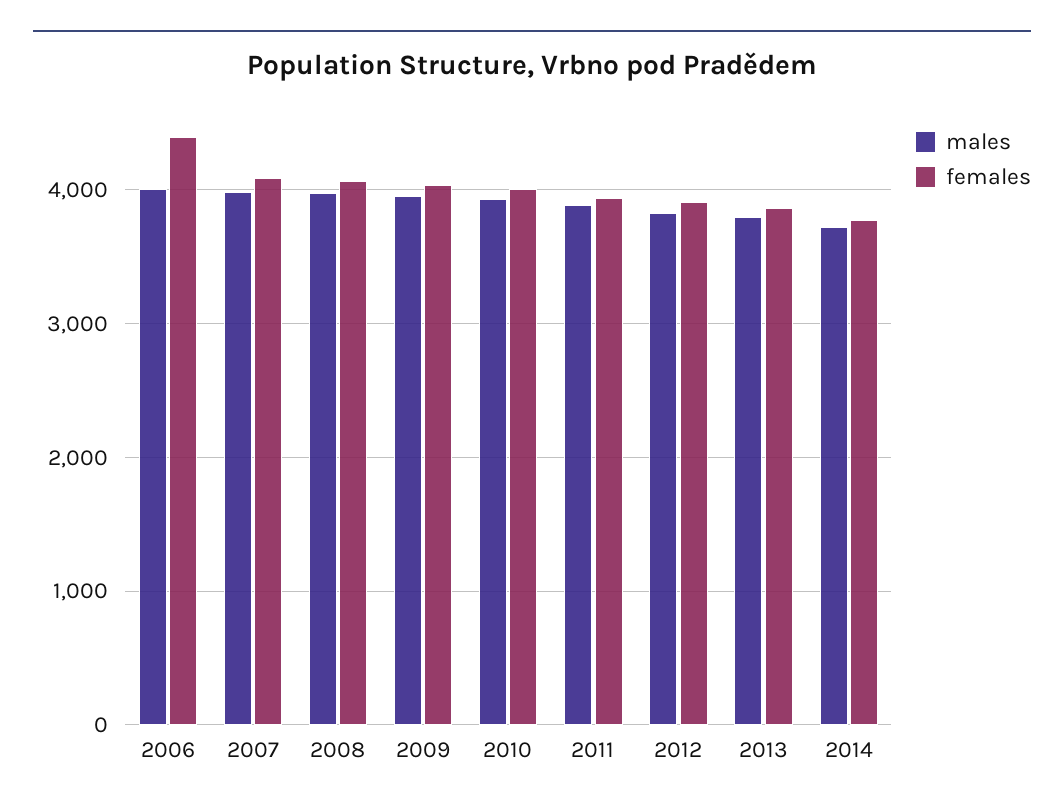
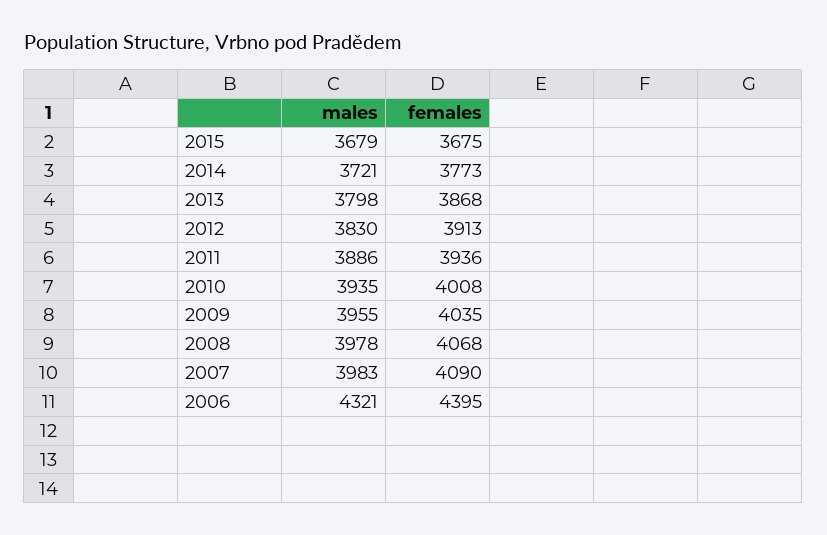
males, 2006: 4000 -> 4321
males, 2015: none -> 3679
females, 2015: none -> 3675

